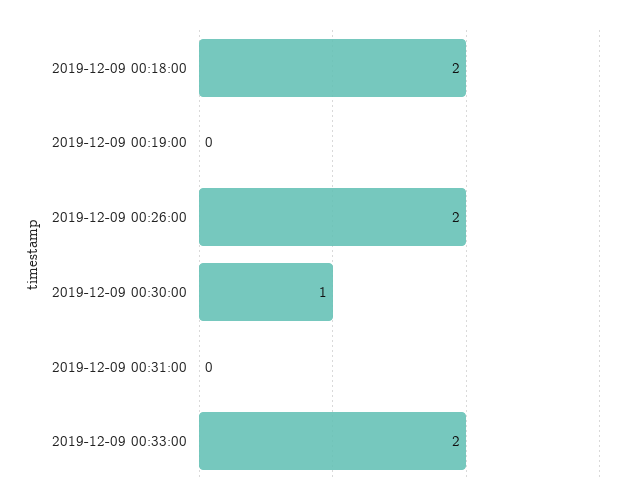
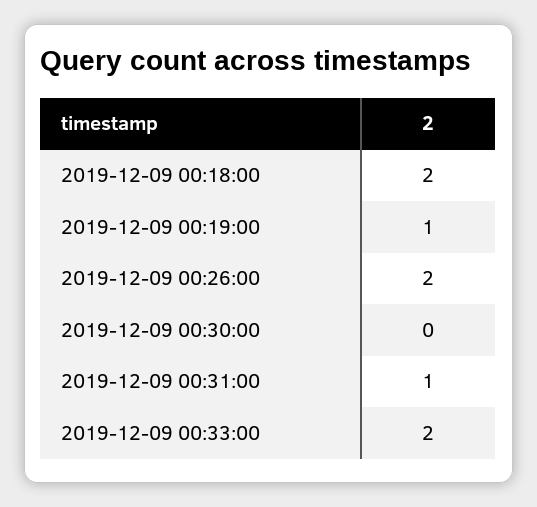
2019-12-09 00:19:00: 0 -> 1
2019-12-09 00:30:00: 1 -> 0
2019-12-09 00:31:00: 0 -> 1

